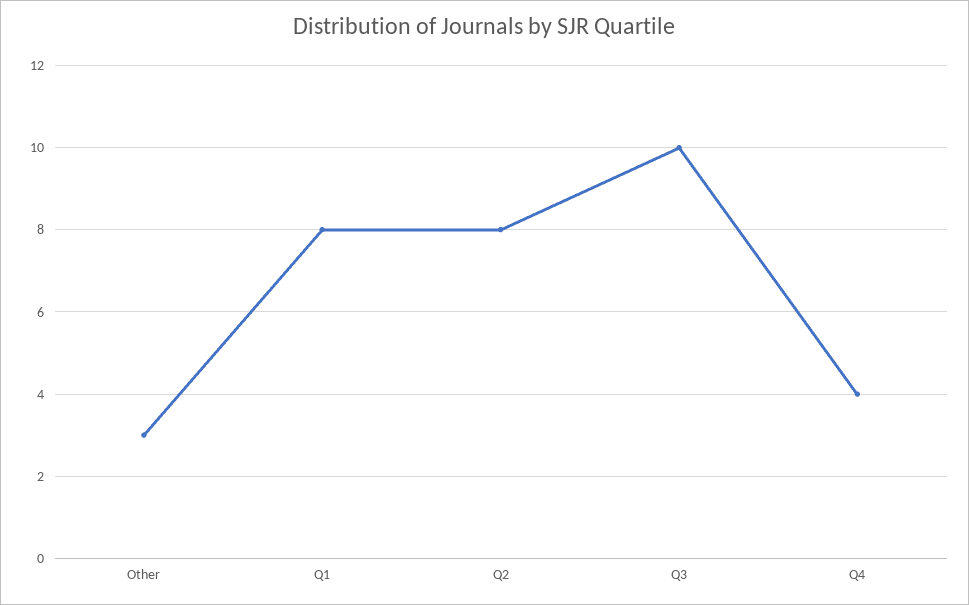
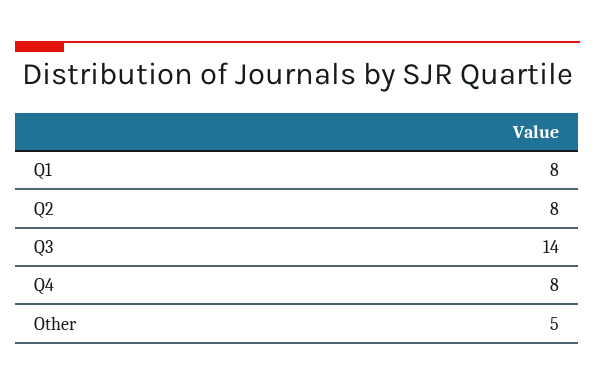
Other: 3 -> 5
Q3: 10 -> 14
Q4: 4 -> 8

